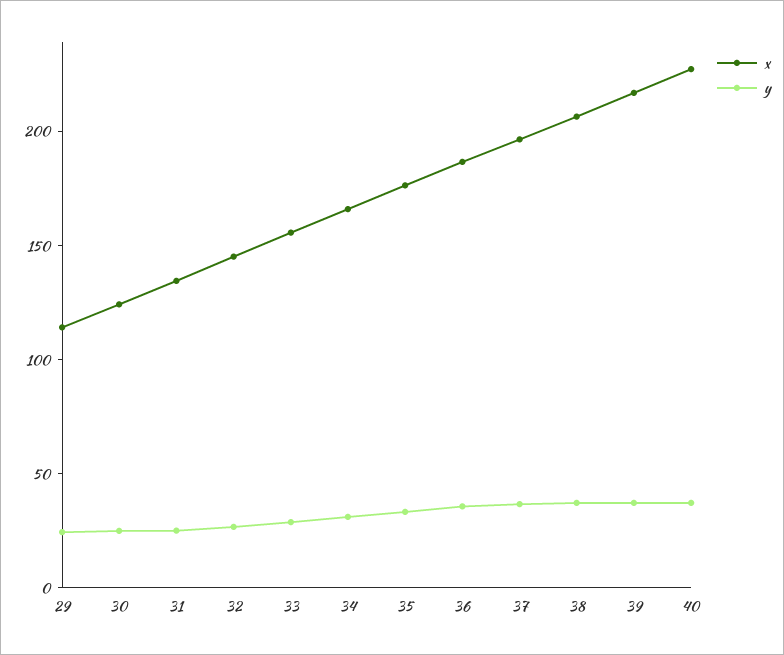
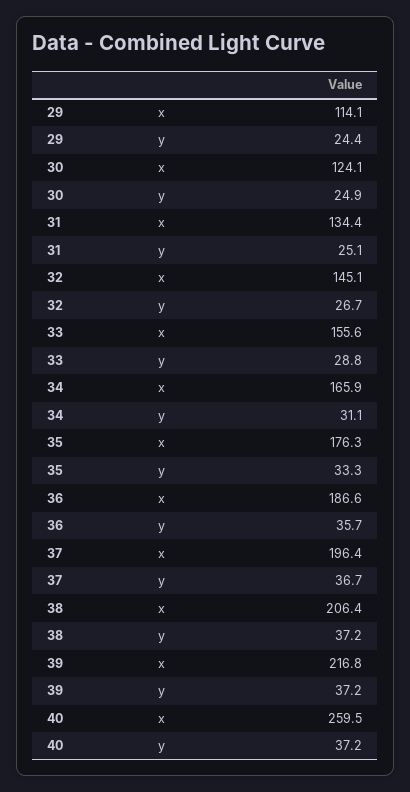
x, 40: 230 -> 259.5

